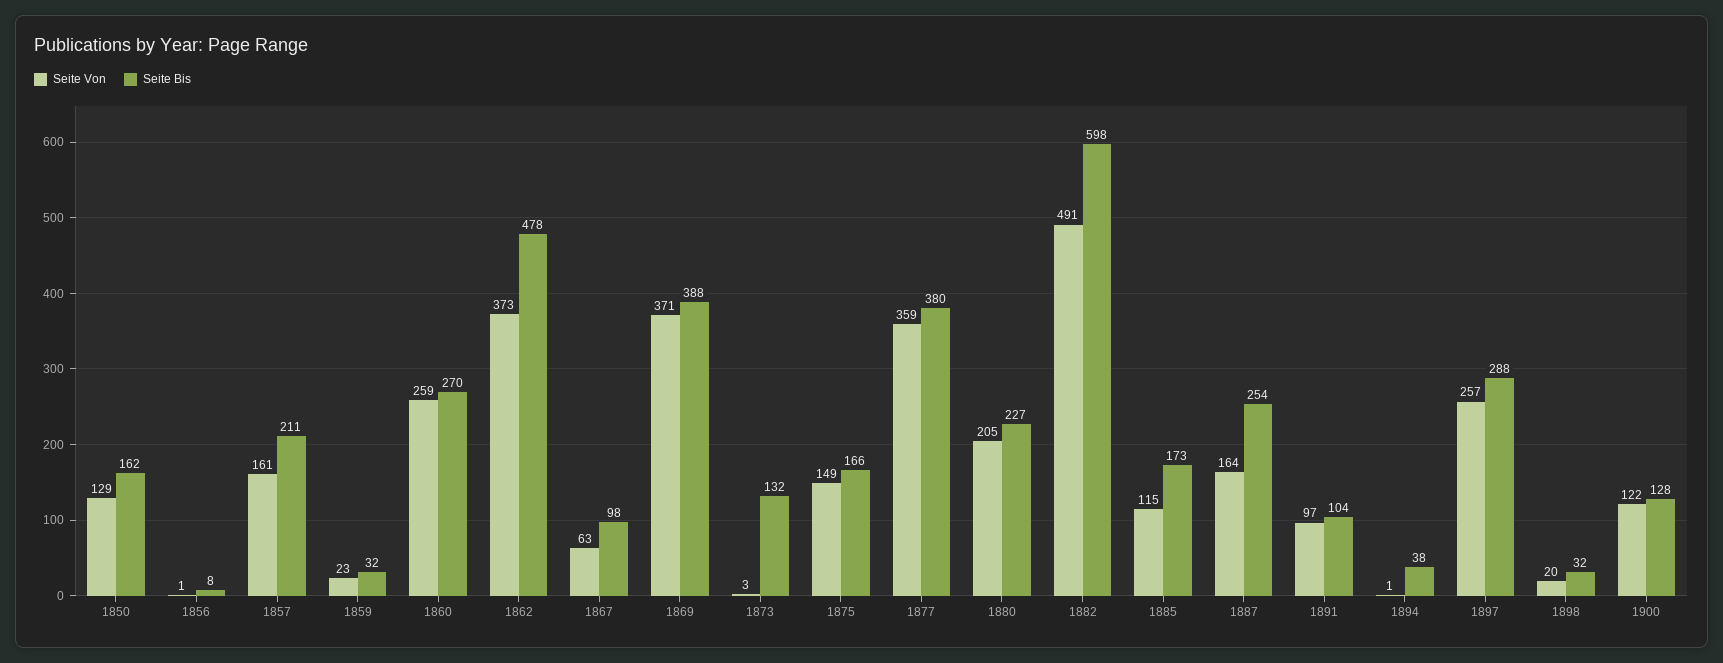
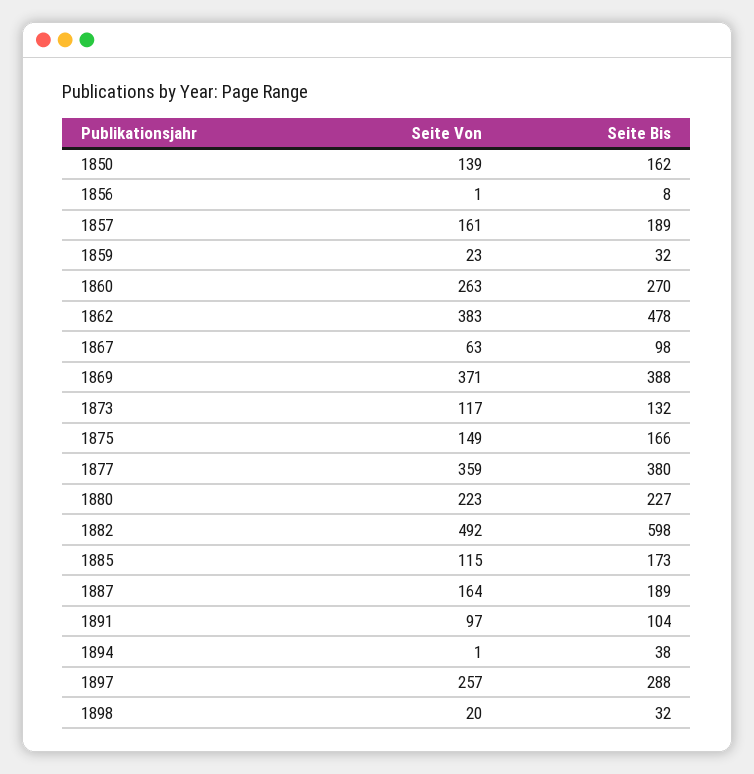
Seite Von, 1850: 129 -> 139
Seite Bis, 1857: 211 -> 189
Seite Von, 1860: 259 -> 263
Seite Von, 1862: 373 -> 383
Seite Von, 1873: 3 -> 117
Seite Von, 1880: 205 -> 223
Seite Von, 1882: 491 -> 492
Seite Bis, 1887: 254 -> 189
Seite Von, 1900: 122 -> none
Seite Bis, 1900: 128 -> none

